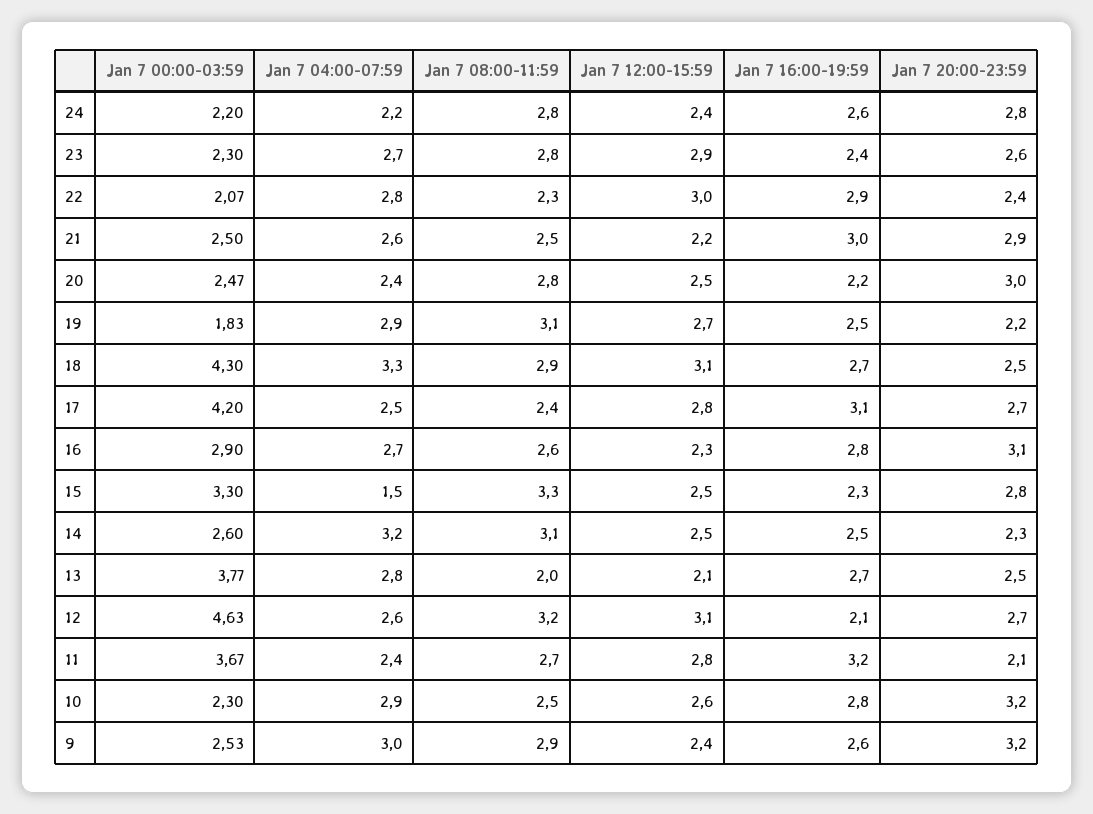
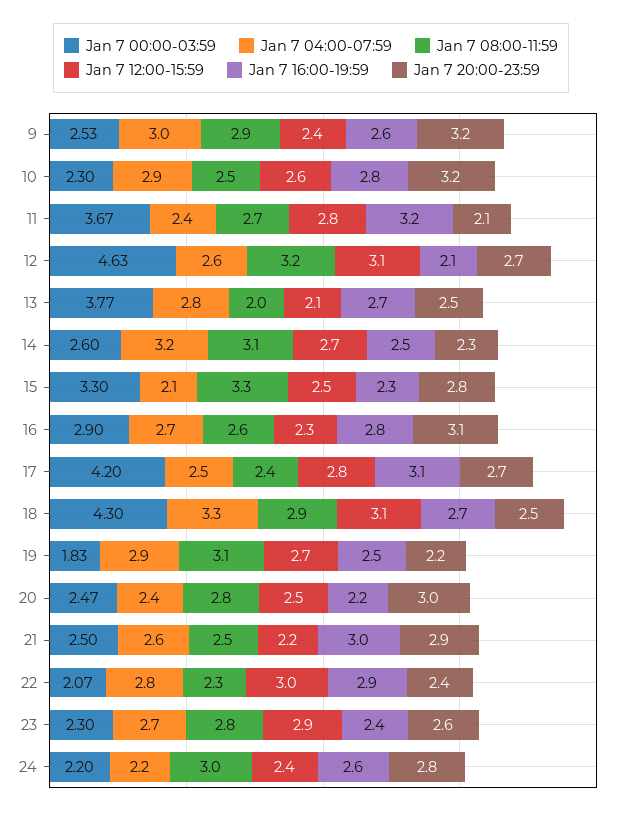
Jan 7 08:00-11:59, 24: 2.8 -> 3
Jan 7 04:00-07:59, 15: 1.5 -> 2.1
Jan 7 12:00-15:59, 14: 2.5 -> 2.7

